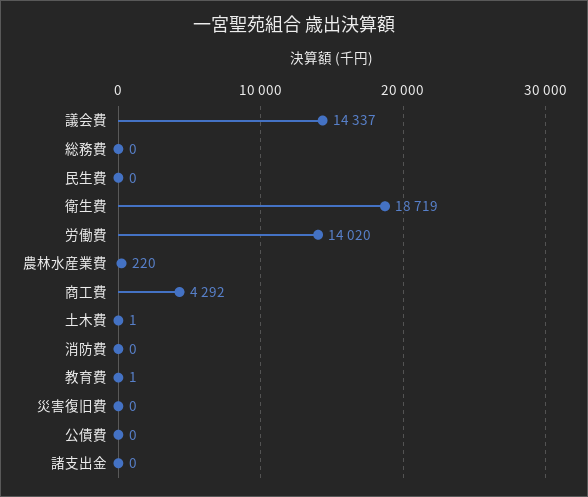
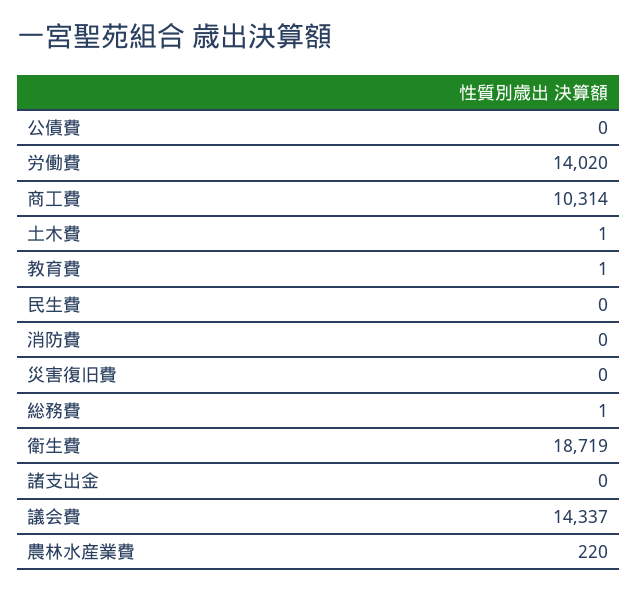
総務費: 0 -> 1
商工費: 4292 -> 10314

